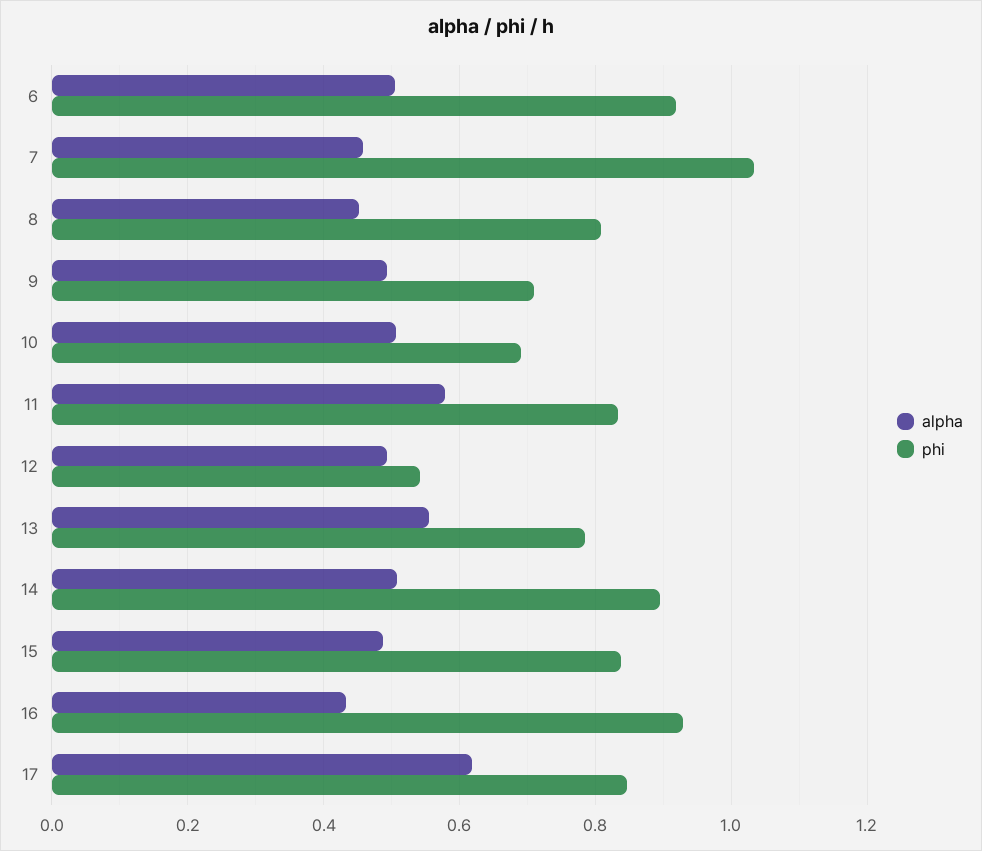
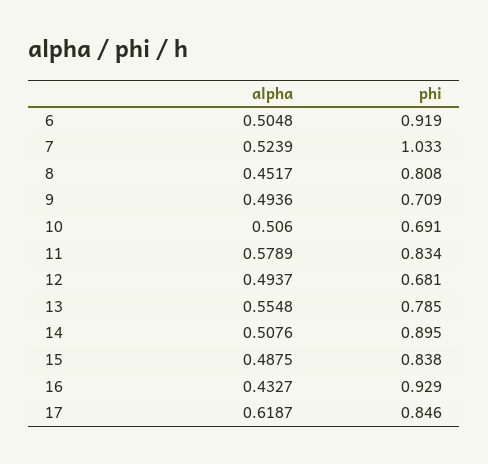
alpha, 7: 0.46 -> 0.5239
phi, 12: 0.54 -> 0.681

